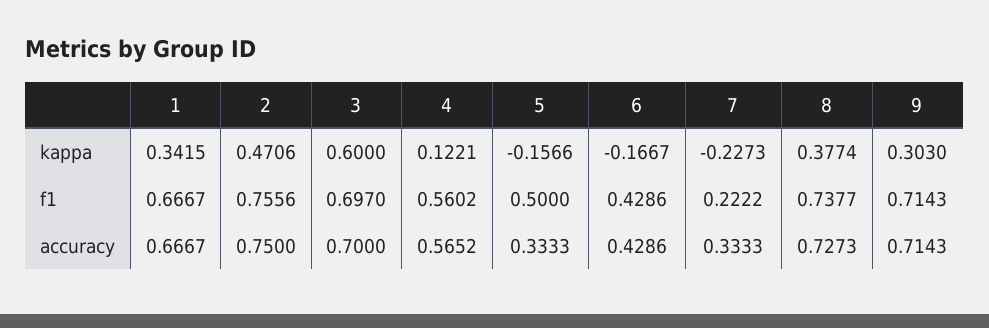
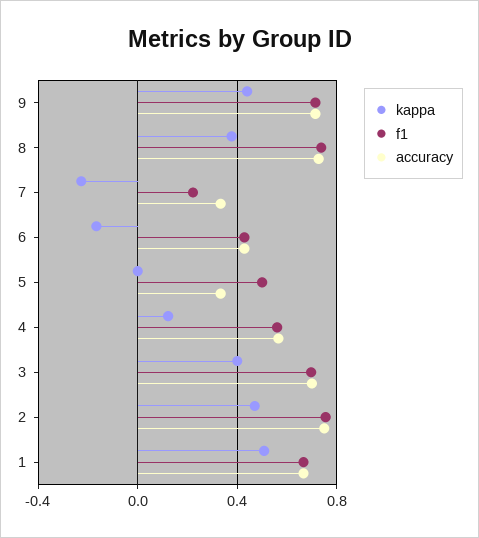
kappa, 1: 0.3415 -> 0.5
kappa, 3: 0.6 -> 0.4
kappa, 5: -0.1566 -> 0
kappa, 9: 0.303 -> 0.45

